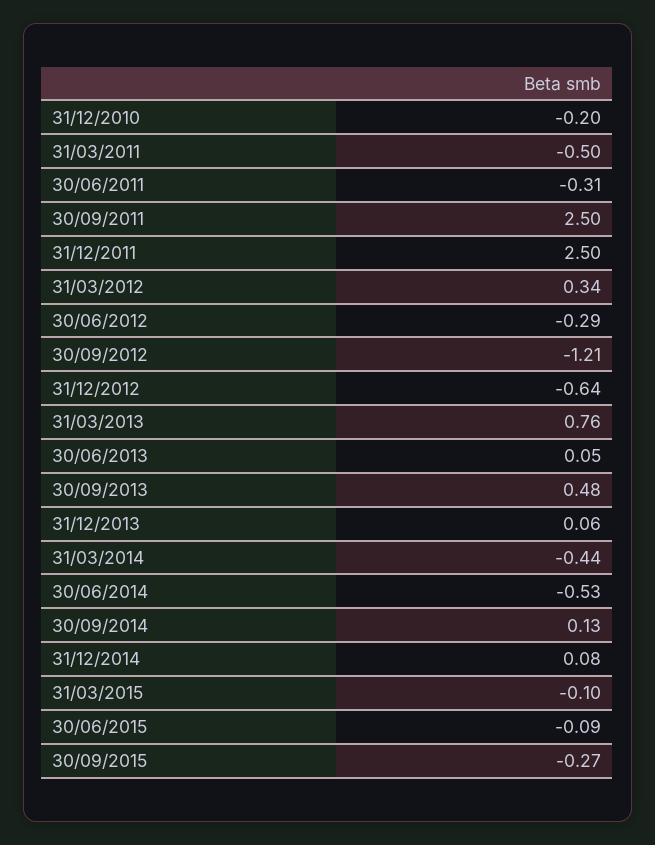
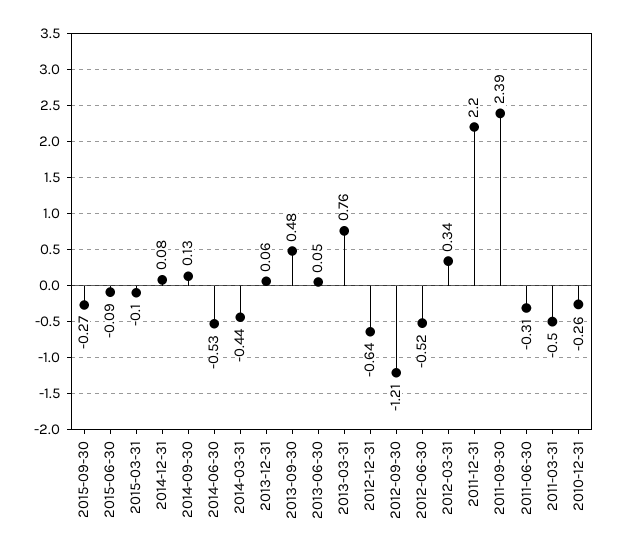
31/12/2010: -0.2 -> -0.26
30/09/2011: 2.5 -> 2.39
31/12/2011: 2.5 -> 2.2
30/06/2012: -0.29 -> -0.52

